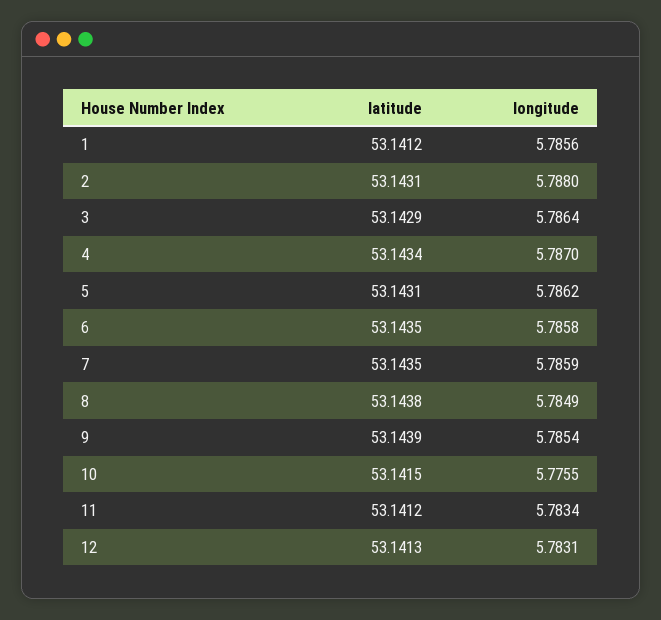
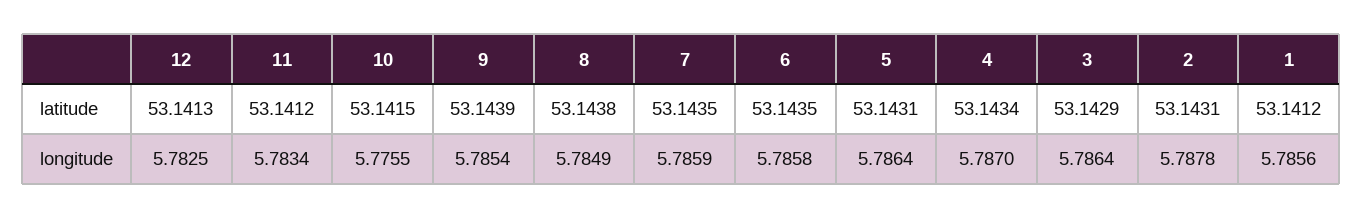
longitude, 2: 5.788 -> 5.7878
longitude, 5: 5.7862 -> 5.7864
longitude, 12: 5.7831 -> 5.7825

